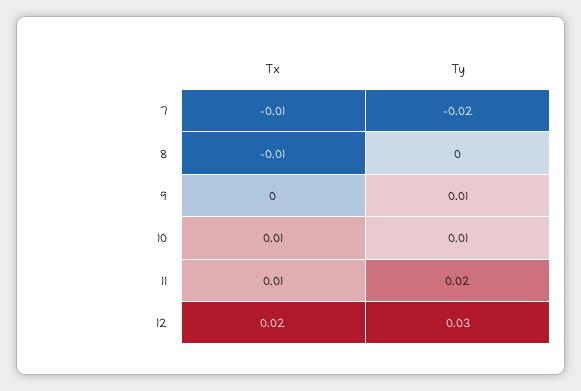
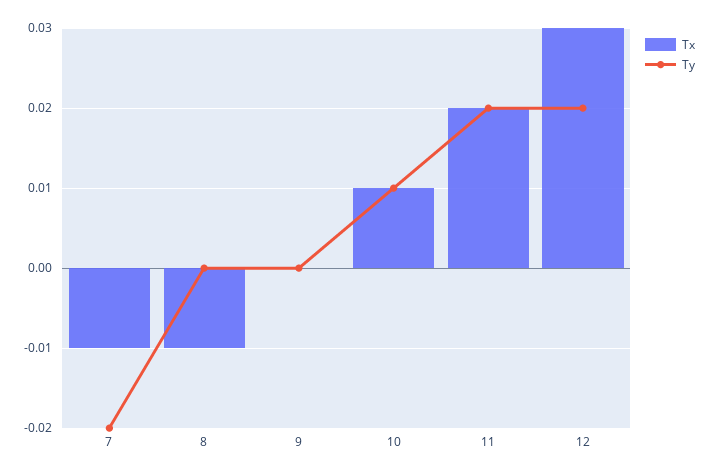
Ty, 9: 0.01 -> 0
Tx, 11: 0.01 -> 0.02
Tx, 12: 0.02 -> 0.03
Ty, 12: 0.03 -> 0.02

